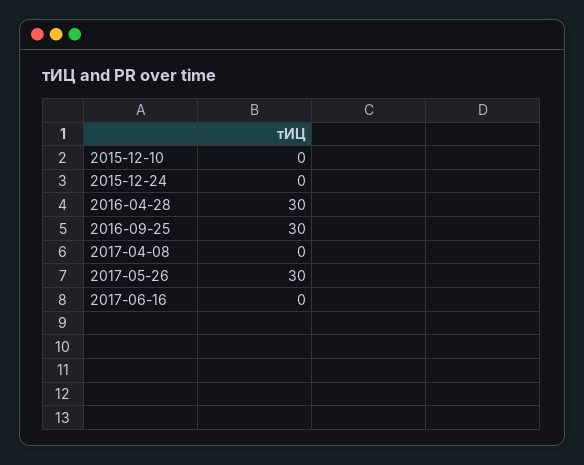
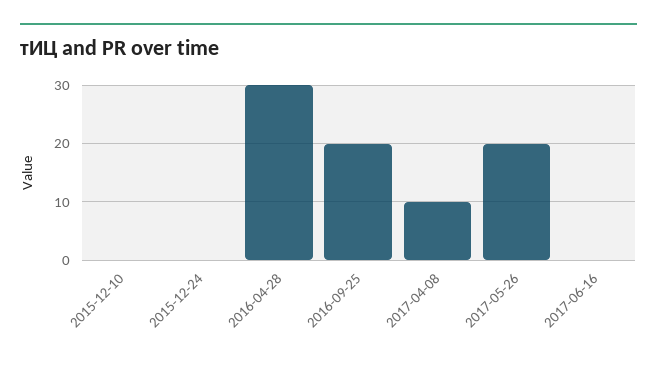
2016-09-25: 30 -> 20
2017-04-08: 0 -> 10
2017-05-26: 30 -> 20

